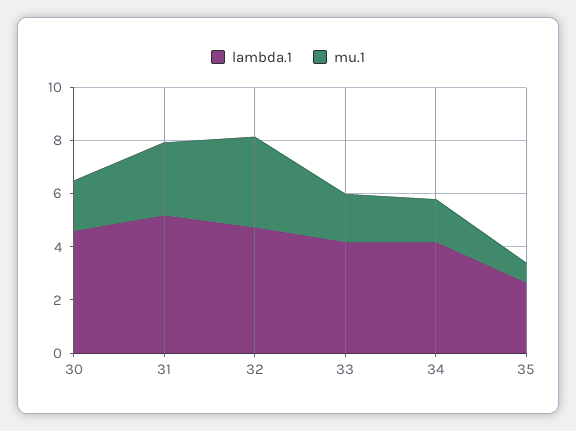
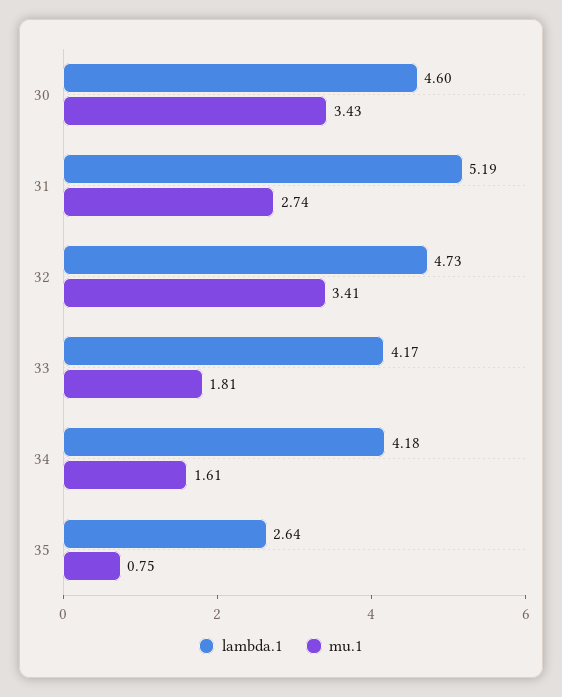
mu.1, 30: 2 -> 3.43

